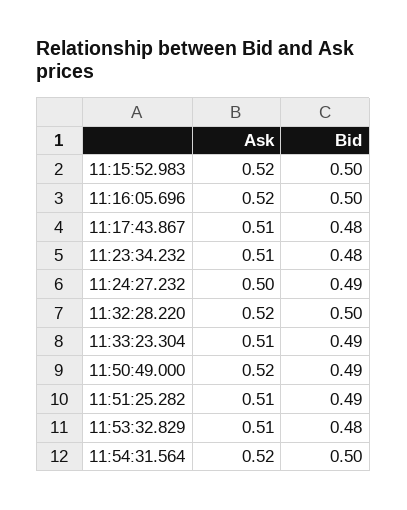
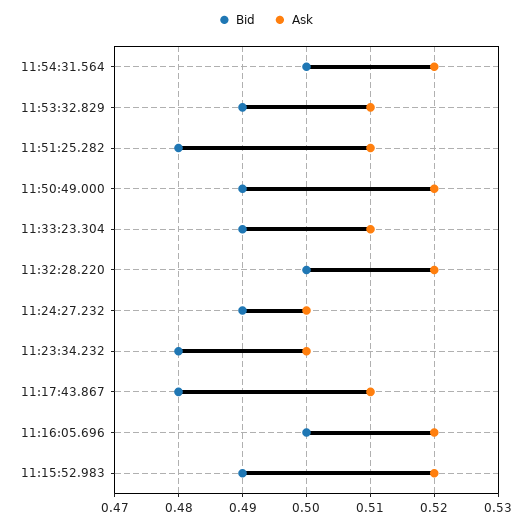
Bid, 11:15:52.983: 0.5 -> 0.49
Ask, 11:23:34.232: 0.51 -> 0.5
Bid, 11:51:25.282: 0.49 -> 0.48
Bid, 11:53:32.829: 0.48 -> 0.49

